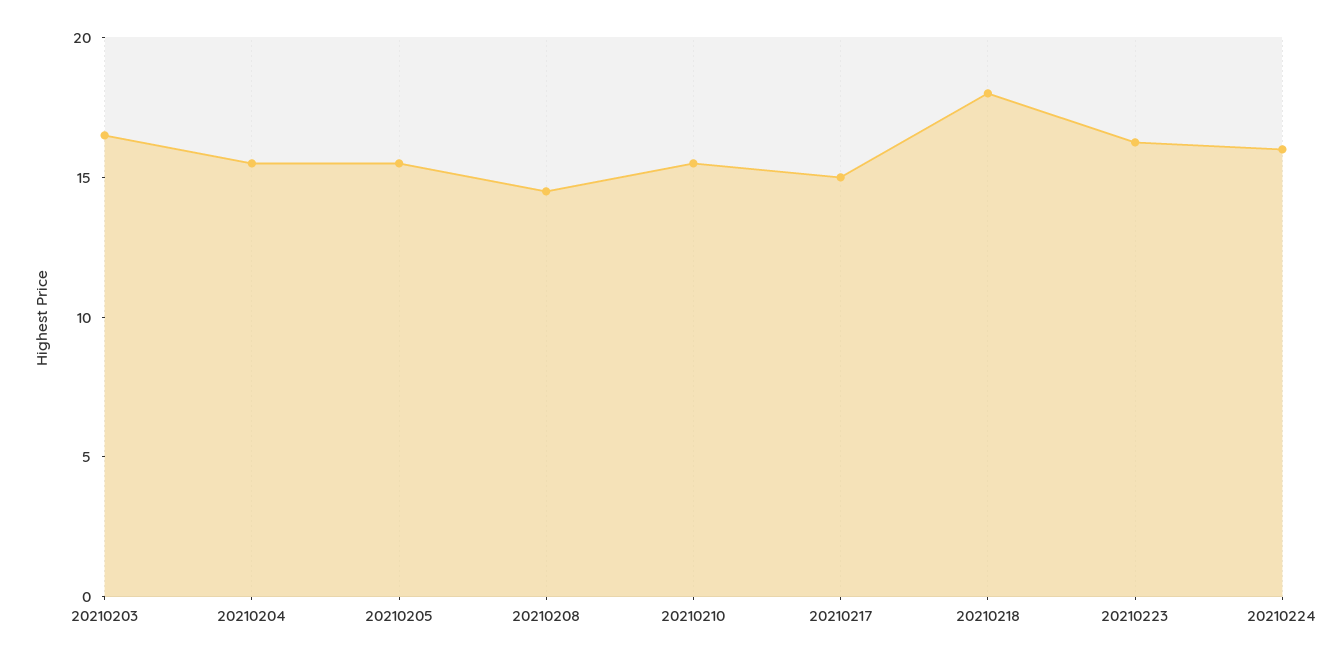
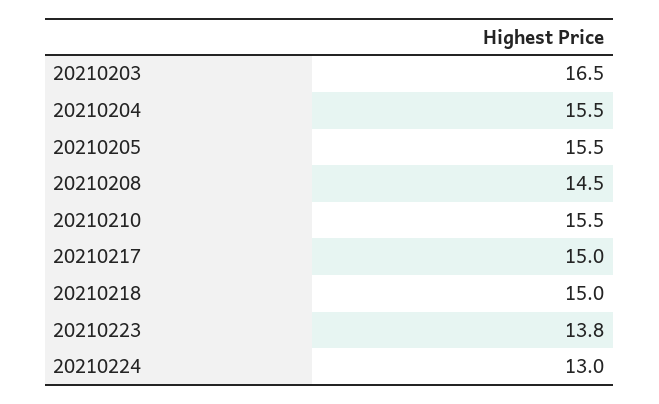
20210218: 18 -> 15
20210223: 16 -> 13.8
20210224: 16 -> 13

